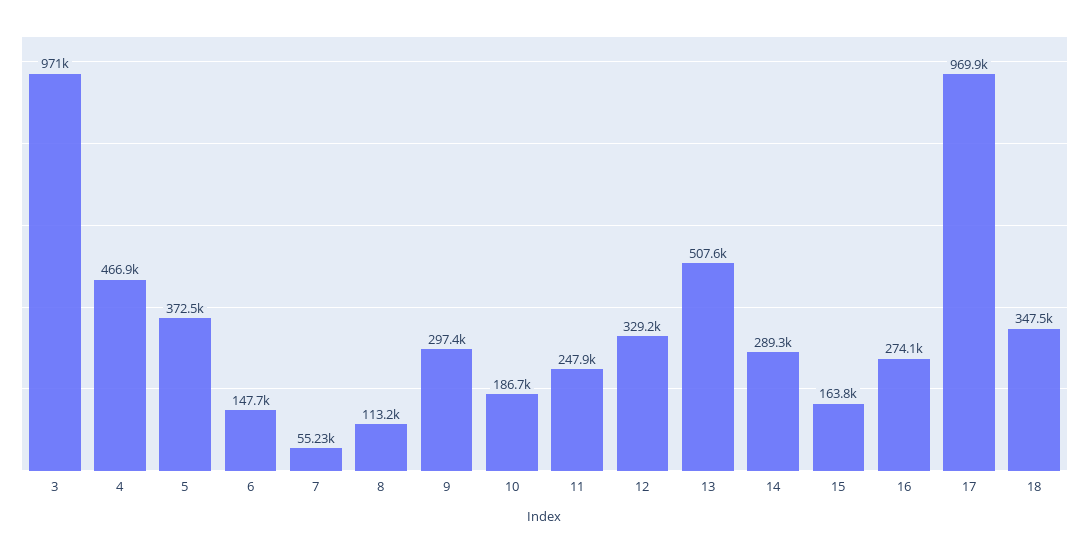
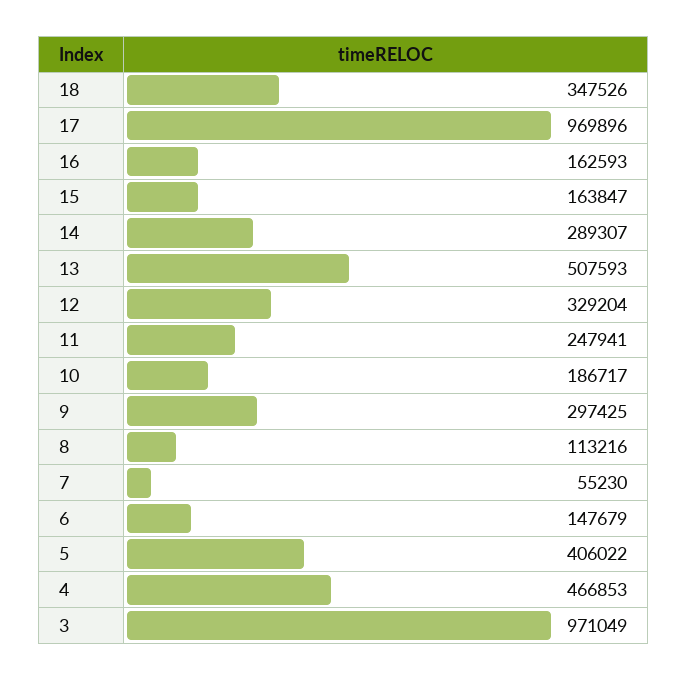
5: 372500 -> 406022
16: 274100 -> 162593

